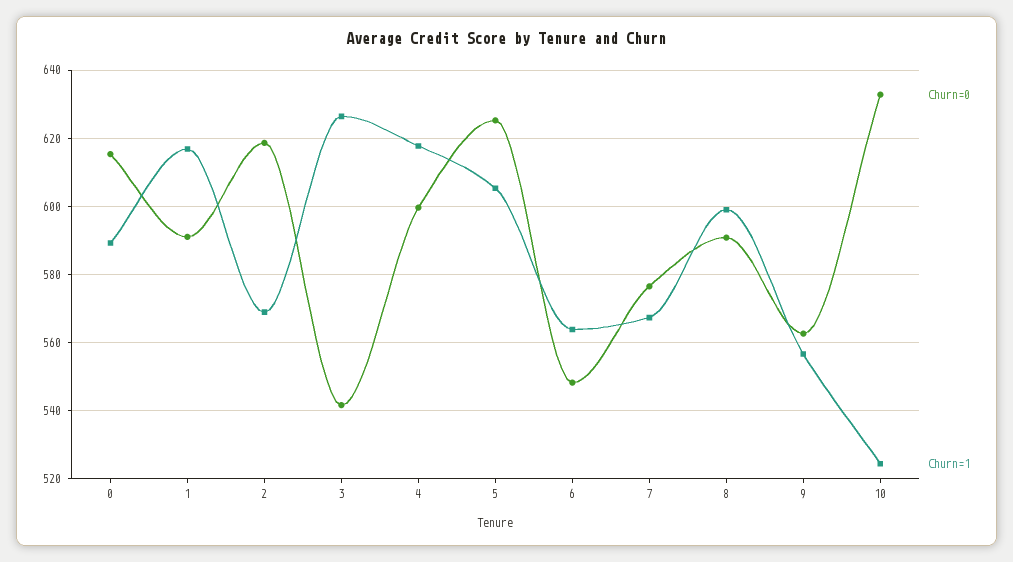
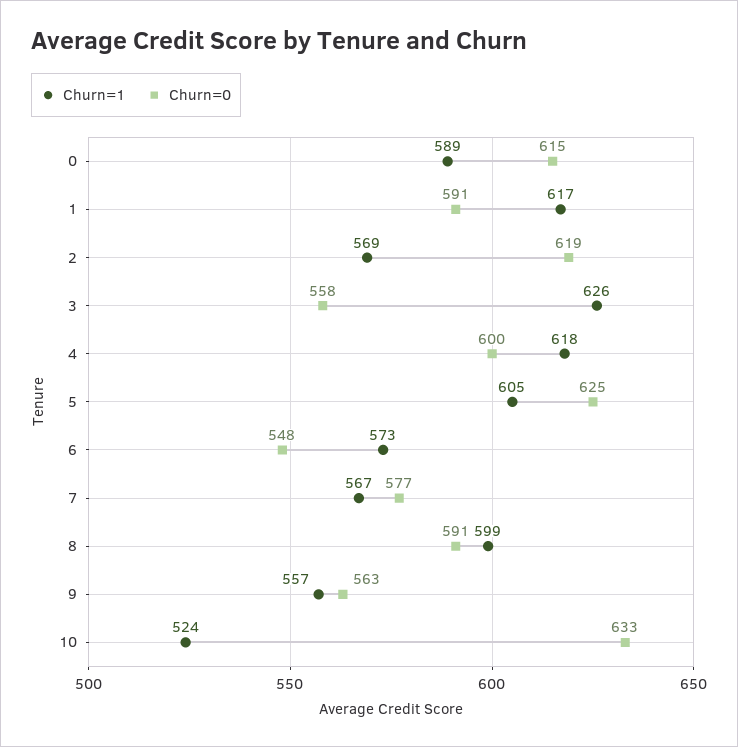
Churn=0, 3: 542 -> 558
Churn=1, 6: 564 -> 573

